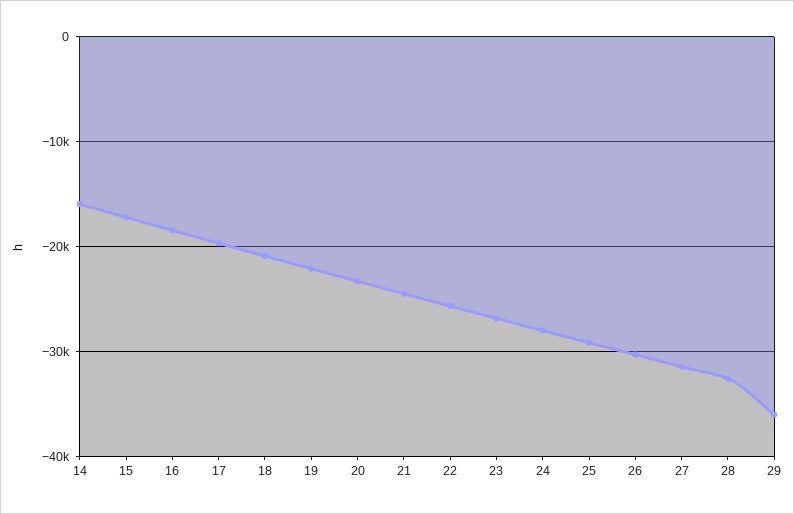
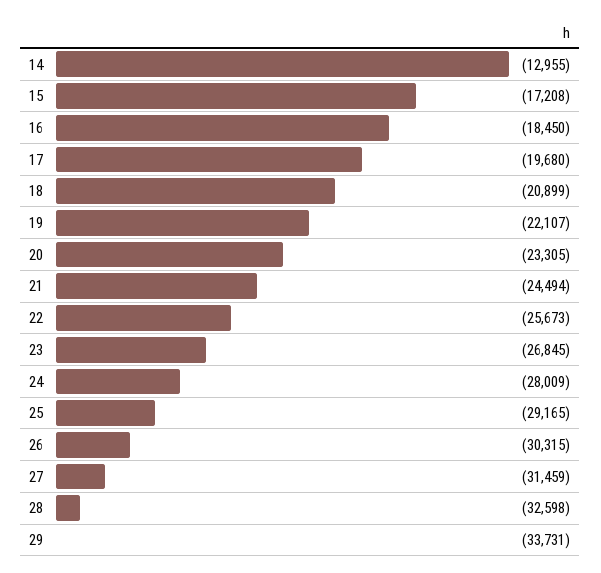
14: -16000 -> -12955
29: -36000 -> -33731

